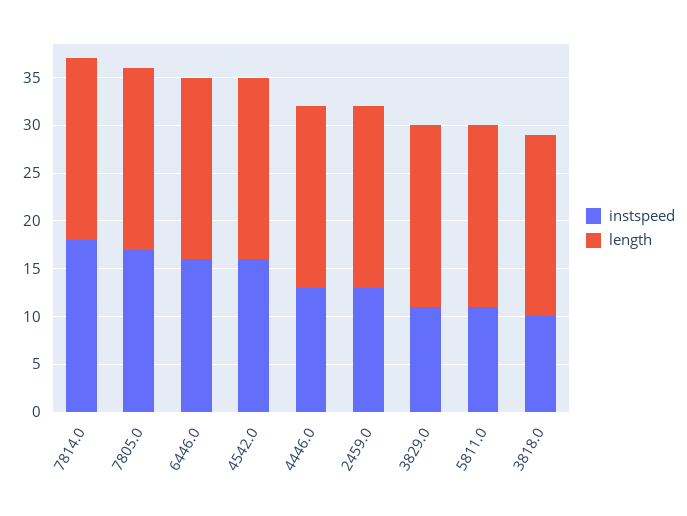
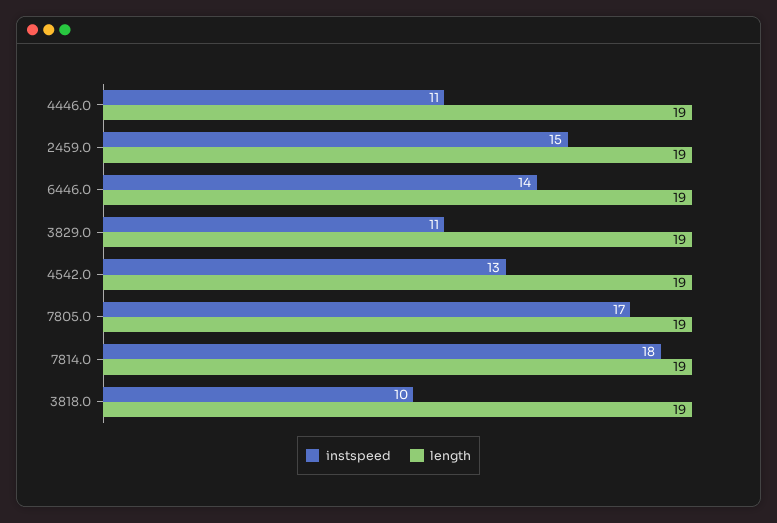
instspeed, 6446.0: 16 -> 14
instspeed, 4542.0: 16 -> 13
instspeed, 4446.0: 13 -> 11
instspeed, 2459.0: 13 -> 15
instspeed, 5811.0: 11 -> none
length, 5811.0: 19 -> none

